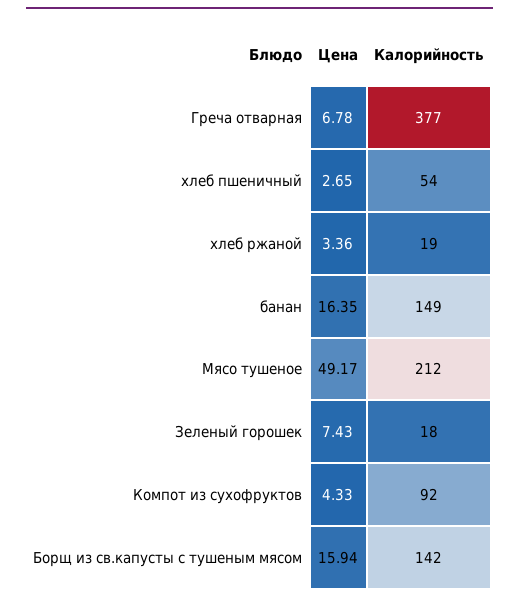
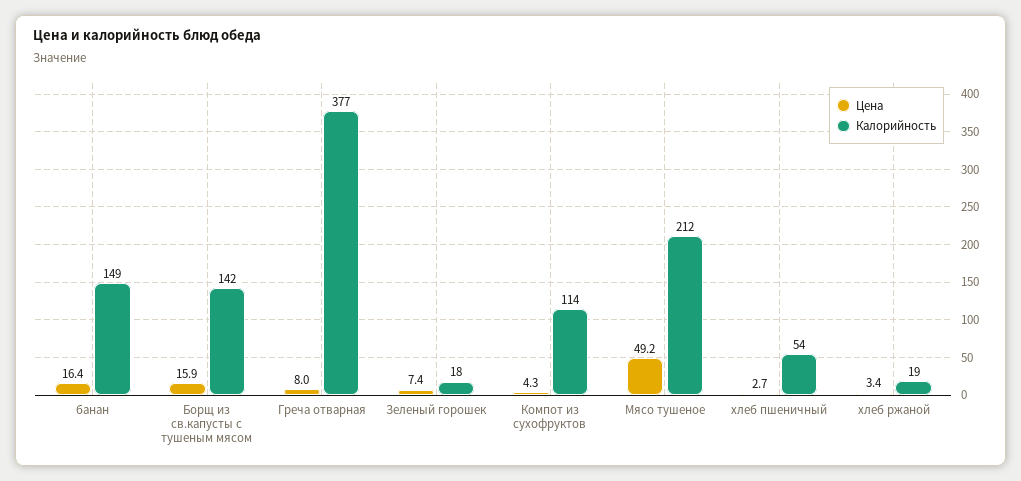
Цена, Греча отварная: 6.78 -> 8
Калорийность, Компот из сухофруктов: 92 -> 114

